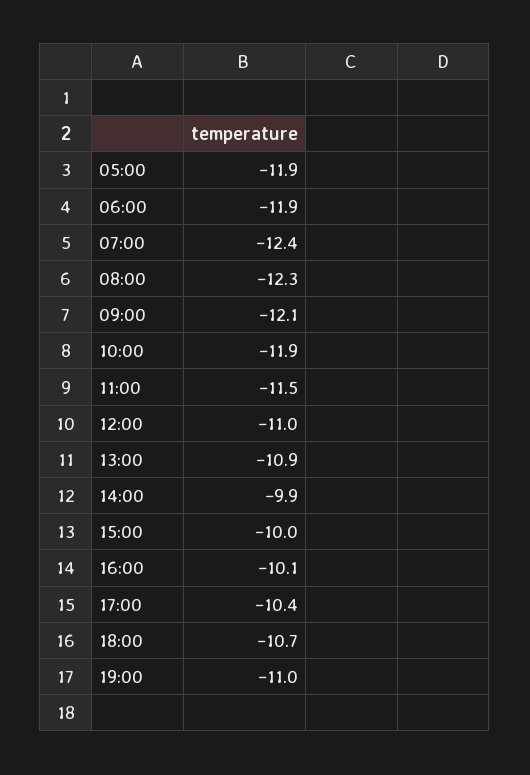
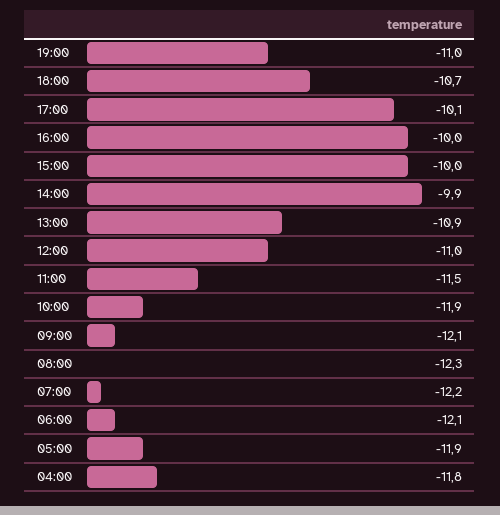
06:00: -11.9 -> -12.1
07:00: -12.4 -> -12.2
16:00: -10.1 -> -10
17:00: -10.4 -> -10.1
04:00: none -> -11.8

